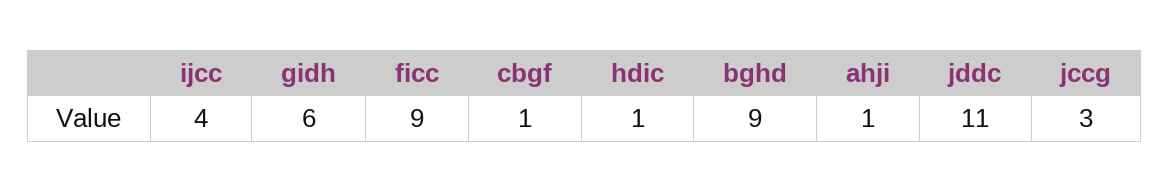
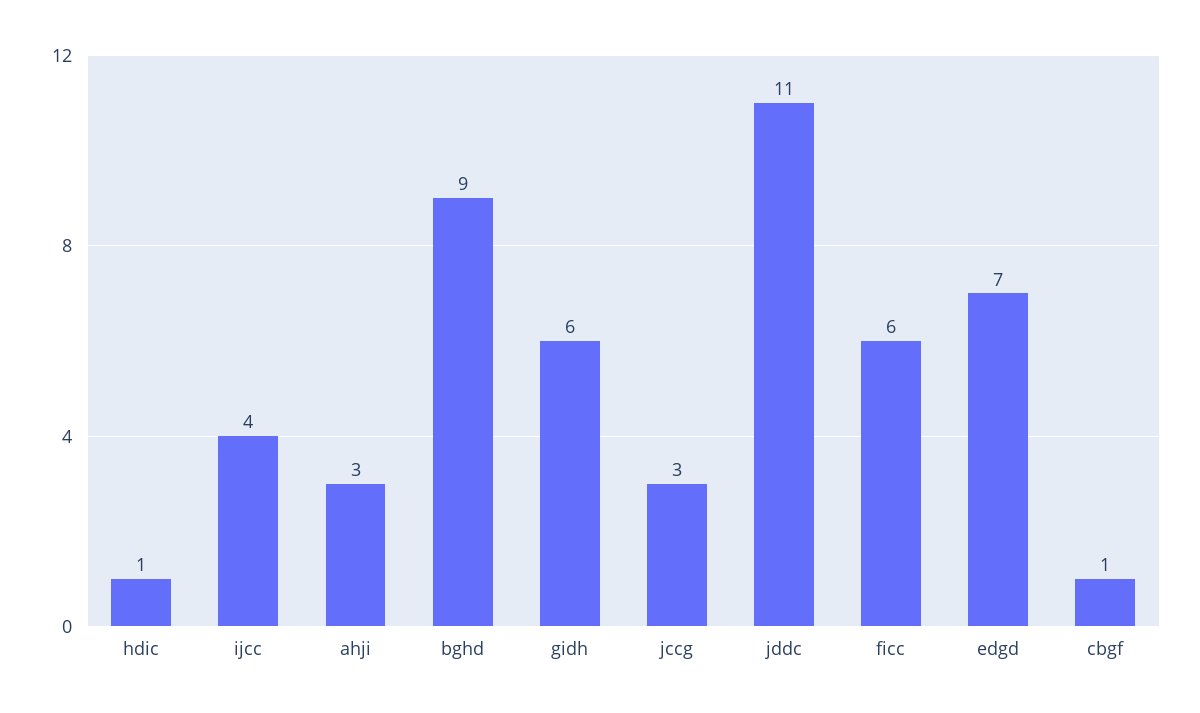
ficc: 9 -> 6
ahji: 1 -> 3
edgd: none -> 7

